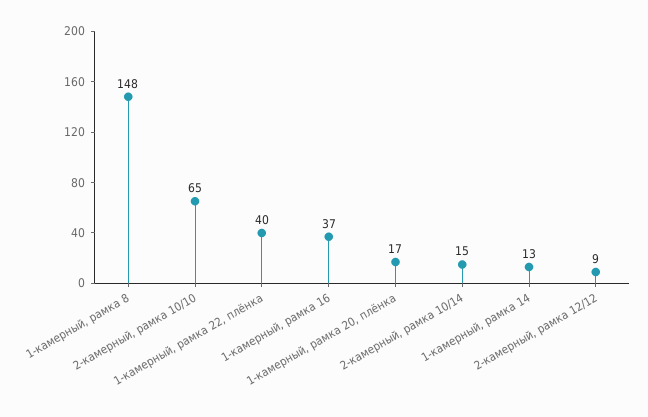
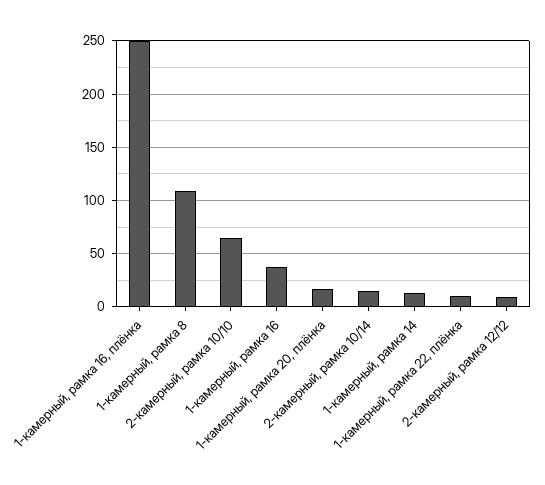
1-камерный, рамка 8: 148 -> 110
1-камерный, рамка 22, плёнка: 40 -> 10
1-камерный, рамка 16, плёнка: none -> 250

